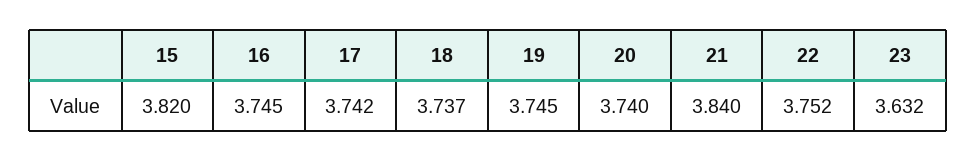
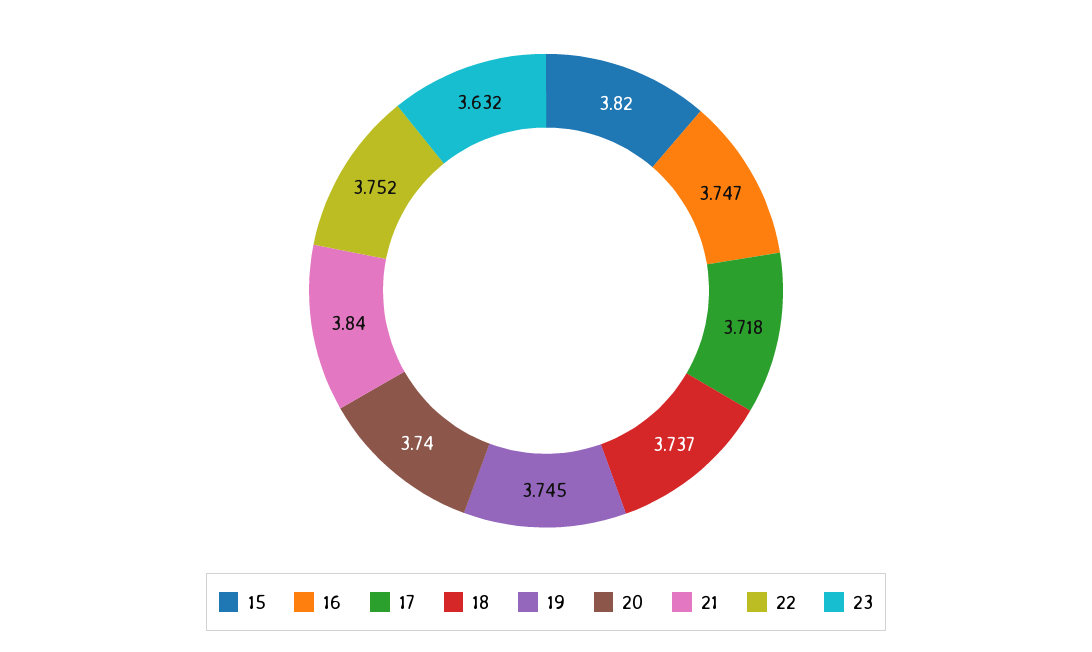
16: 3.745 -> 3.747
17: 3.742 -> 3.718

